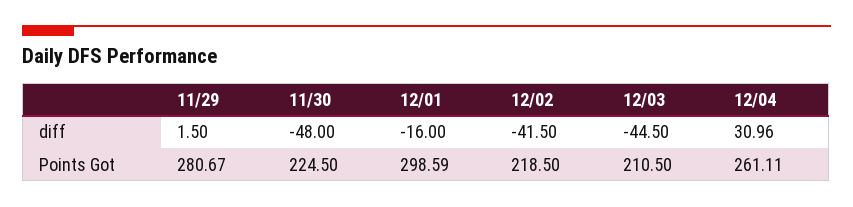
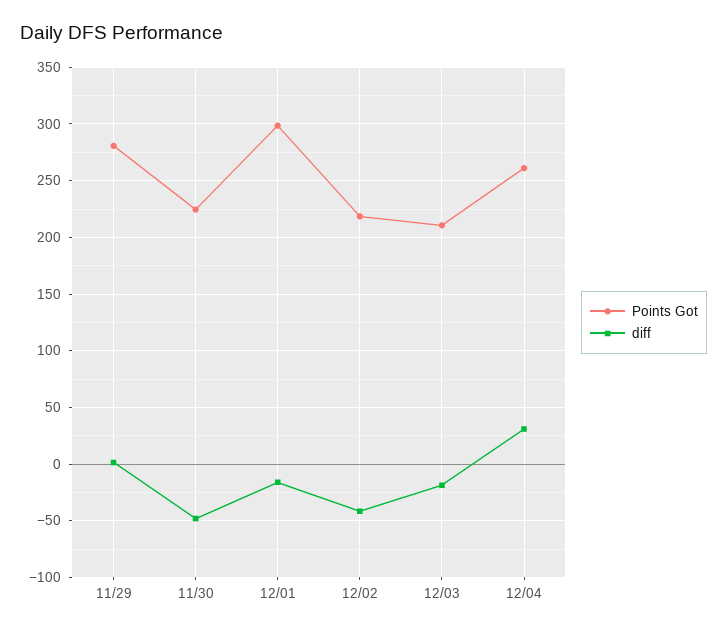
diff, 12/03: -44.5 -> -20

